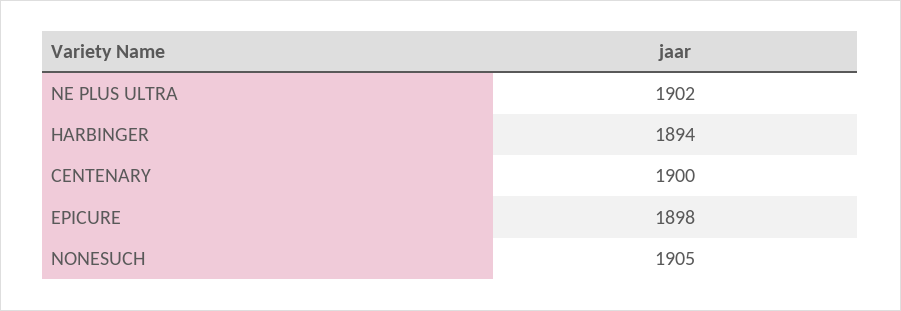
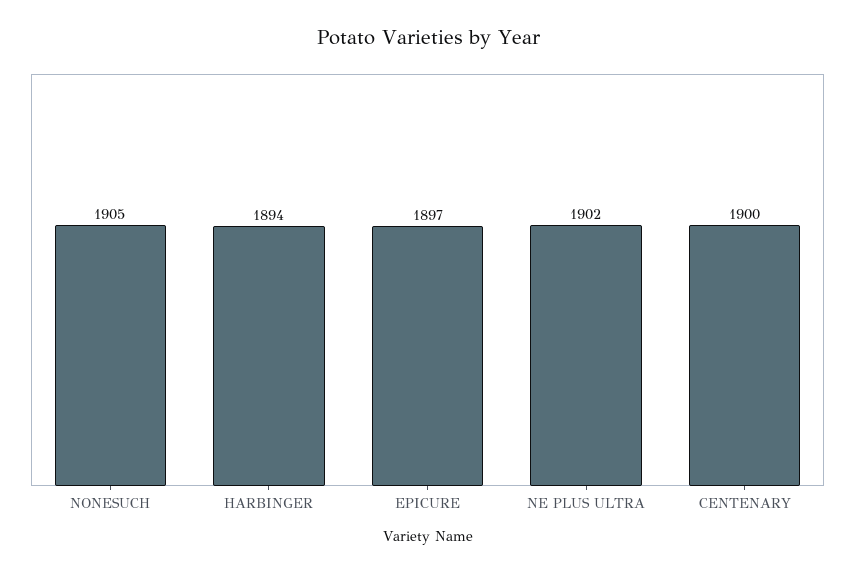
EPICURE: 1898 -> 1897

